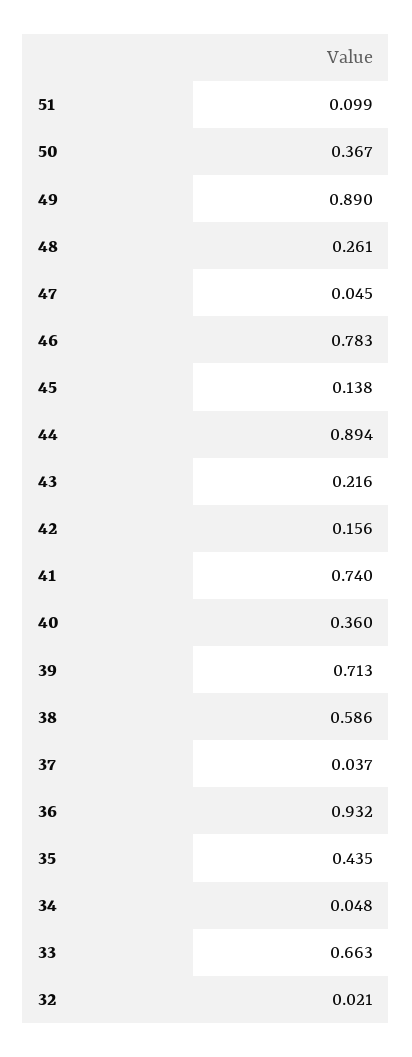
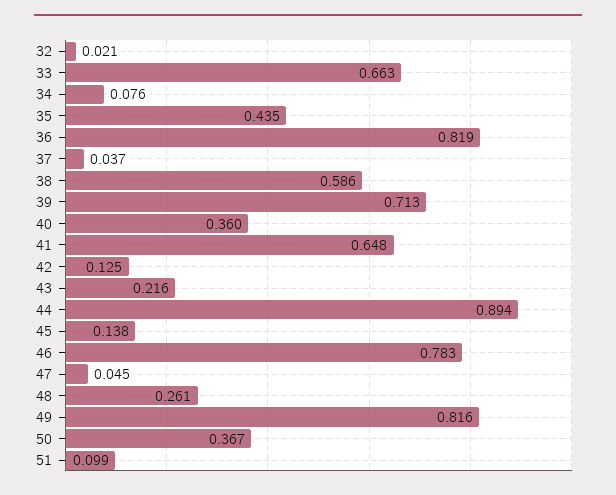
49: 0.89 -> 0.816
42: 0.156 -> 0.125
41: 0.74 -> 0.648
36: 0.932 -> 0.819
34: 0.048 -> 0.076

